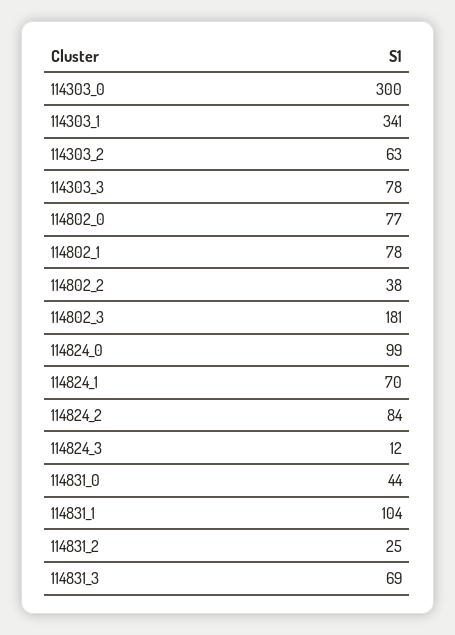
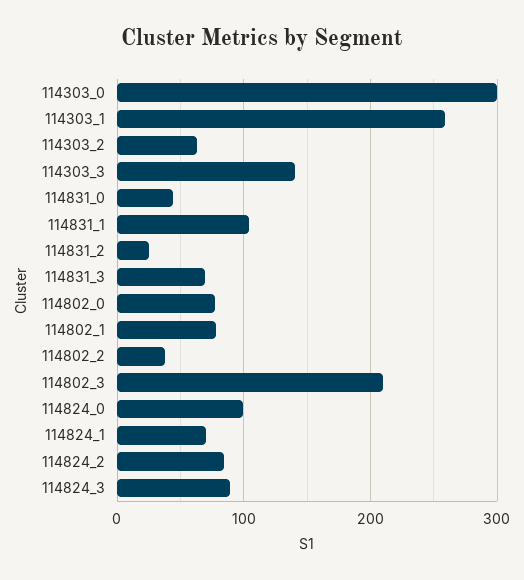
114303_1: 341 -> 260
114303_3: 78 -> 140
114802_3: 181 -> 210
114824_3: 12 -> 90

